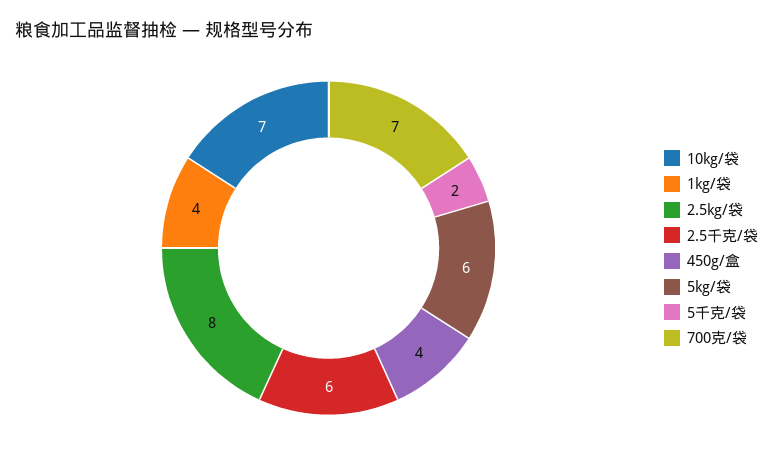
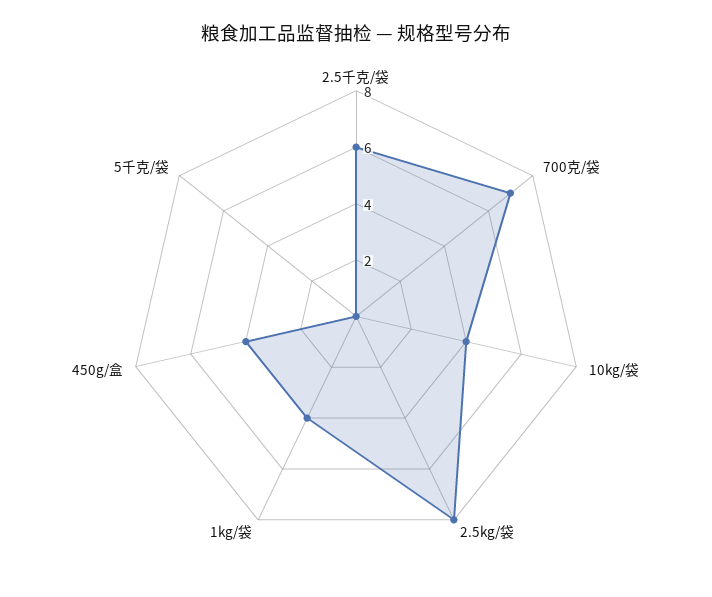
10kg/袋: 7 -> 4
5kg/袋: 6 -> none
5千克/袋: 2 -> 0

